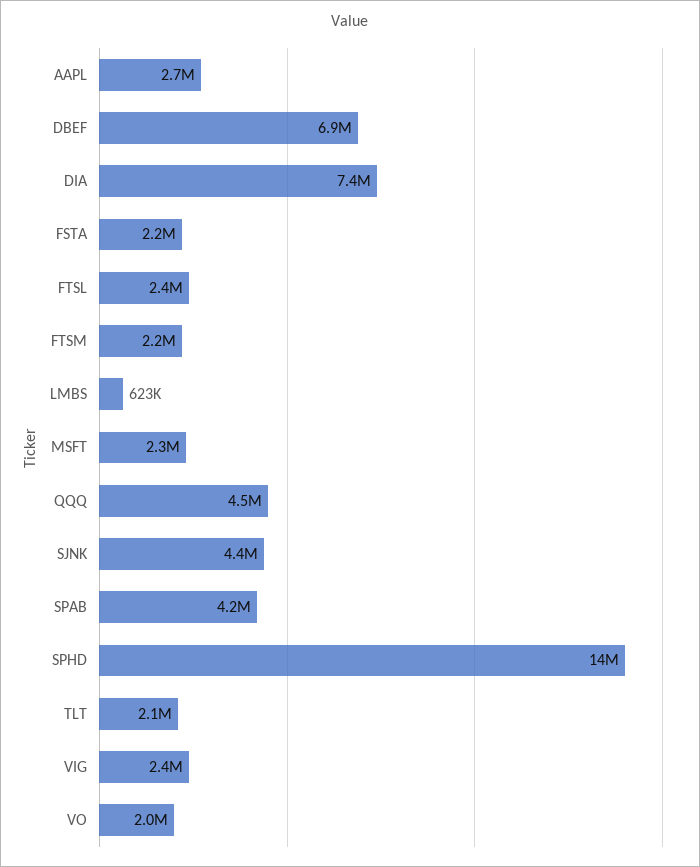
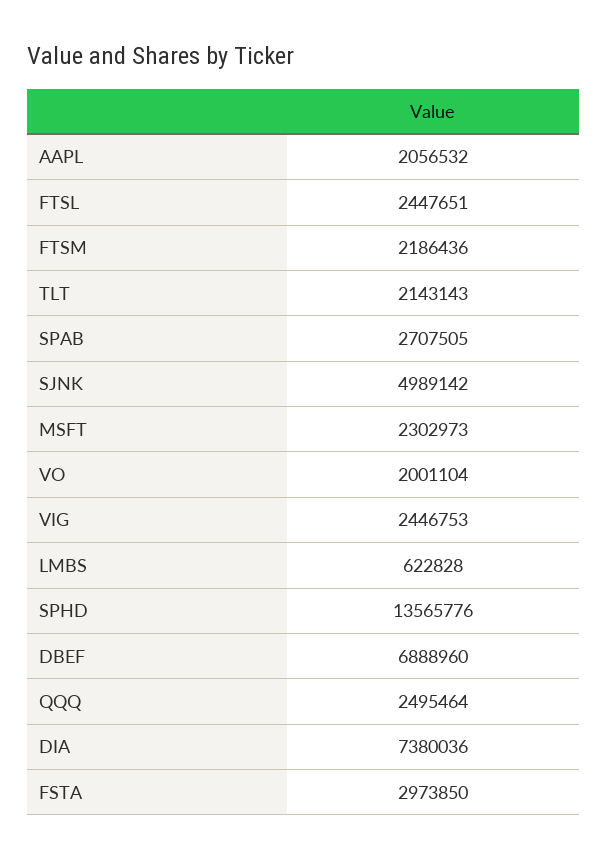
AAPL: 2700000 -> 2056532
FSTA: 2200000 -> 2973850
QQQ: 4500000 -> 2495464
SJNK: 4400000 -> 4989142
SPAB: 4200000 -> 2707505

